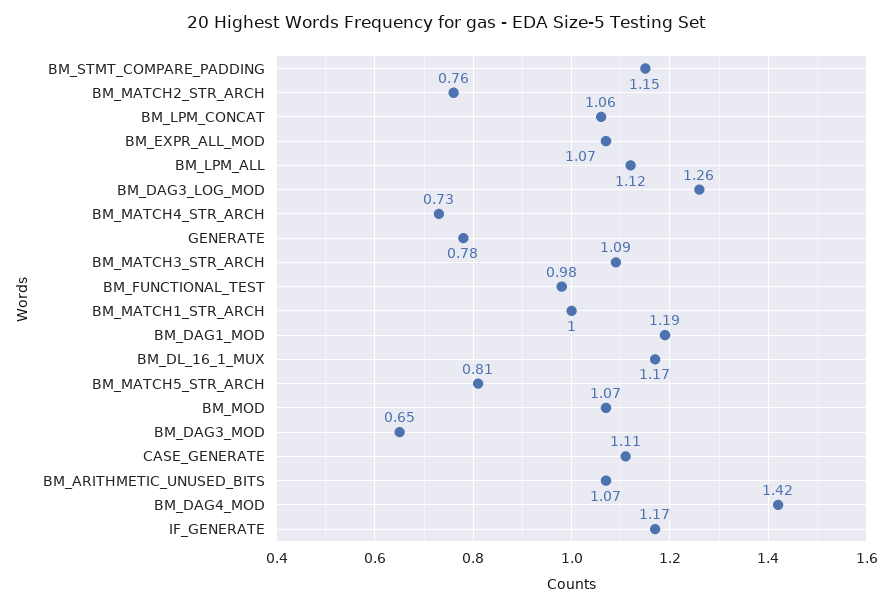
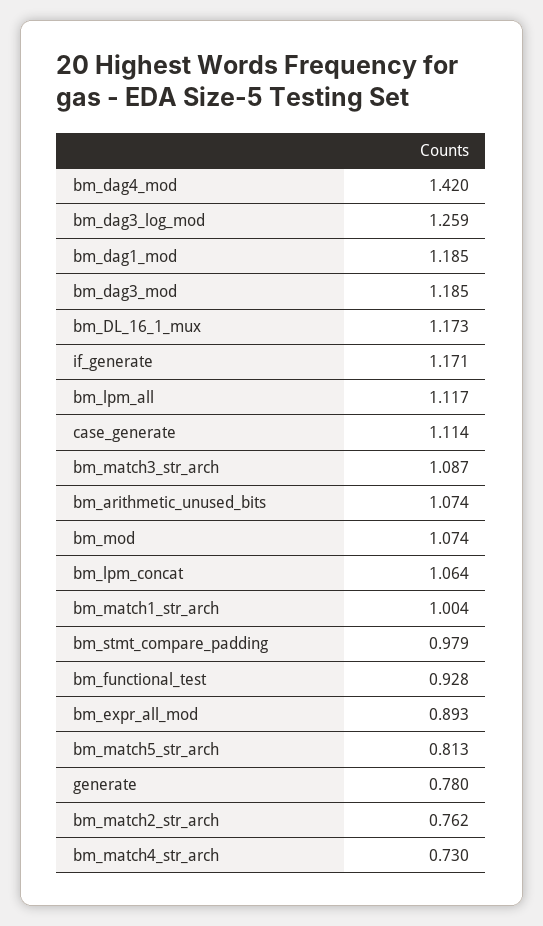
BM_STMT_COMPARE_PADDING: 1.15 -> 0.979
BM_EXPR_ALL_MOD: 1.07 -> 0.893
BM_FUNCTIONAL_TEST: 0.98 -> 0.928
BM_DAG3_MOD: 0.65 -> 1.185

